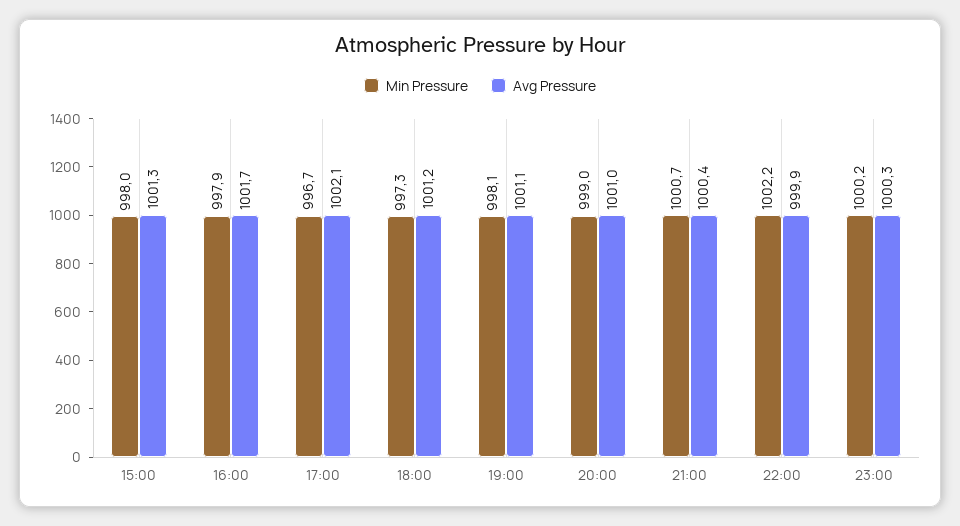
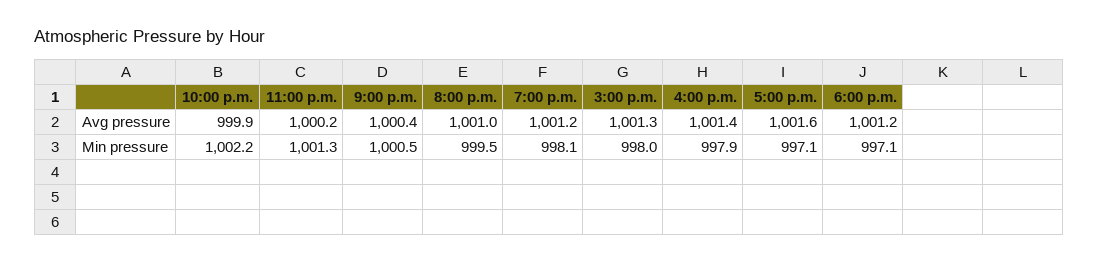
Avg Pressure, 16:00: 1001.7 -> 1001.4
Min Pressure, 17:00: 996.7 -> 997.1
Avg Pressure, 17:00: 1002.1 -> 1001.6
Min Pressure, 18:00: 997.3 -> 997.1
Avg Pressure, 19:00: 1001.1 -> 1001.2
Min Pressure, 20:00: 999 -> 999.5
Min Pressure, 21:00: 1000.7 -> 1000.5
Min Pressure, 23:00: 1000.2 -> 1001.3
Avg Pressure, 23:00: 1000.3 -> 1000.2

